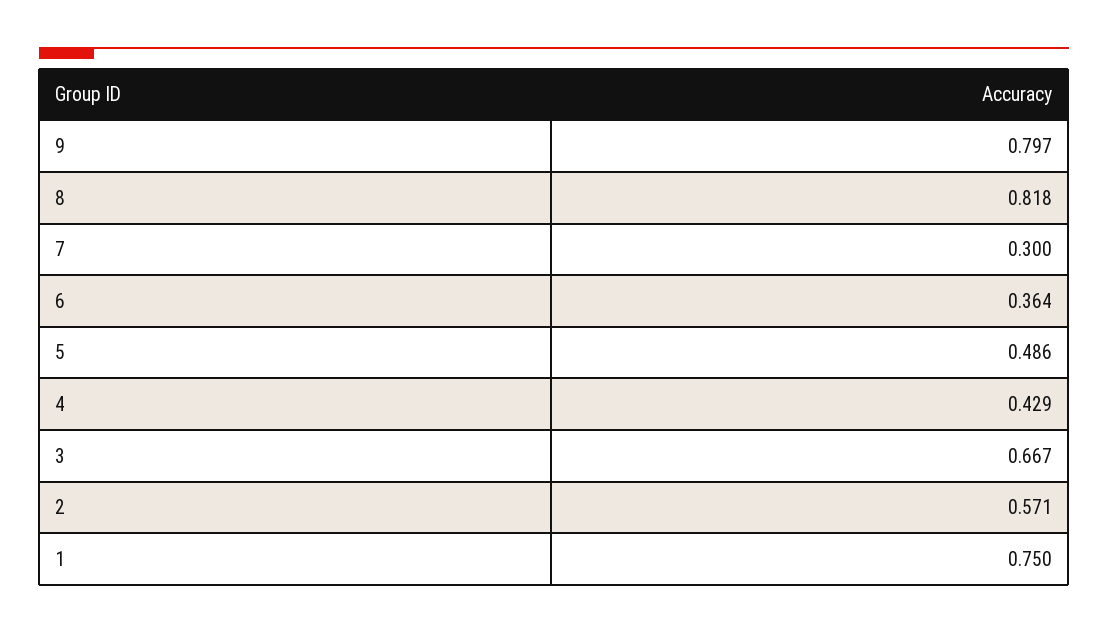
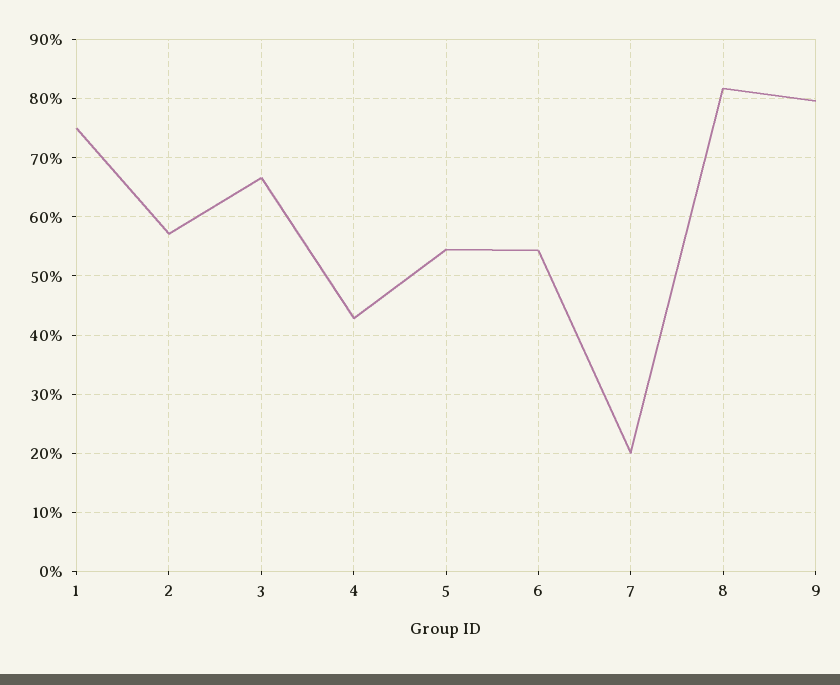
7: 0.3 -> 0.2
6: 0.364 -> 0.54
5: 0.486 -> 0.54

